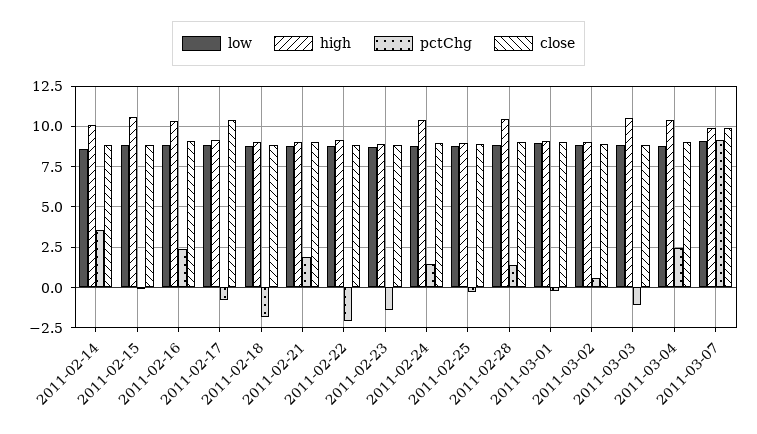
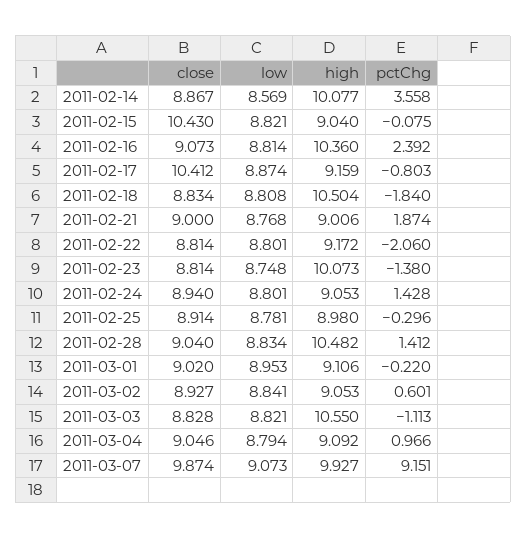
high, 2011-02-15: 10.5 -> 9.04
close, 2011-02-15: 9 -> 10.43
high, 2011-02-18: 9 -> 10.504
high, 2011-02-23: 9 -> 10.073
high, 2011-02-24: 10.5 -> 9.053
high, 2011-03-04: 10.5 -> 9.092
pctChg, 2011-03-04: 2.5 -> 0.966

